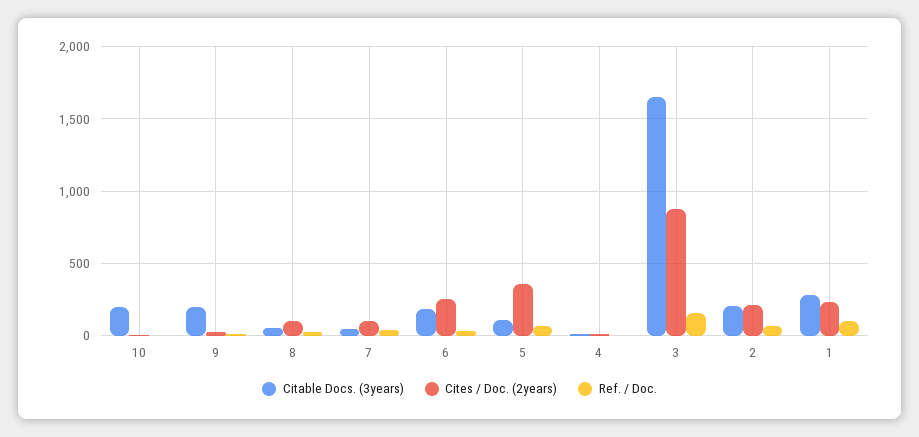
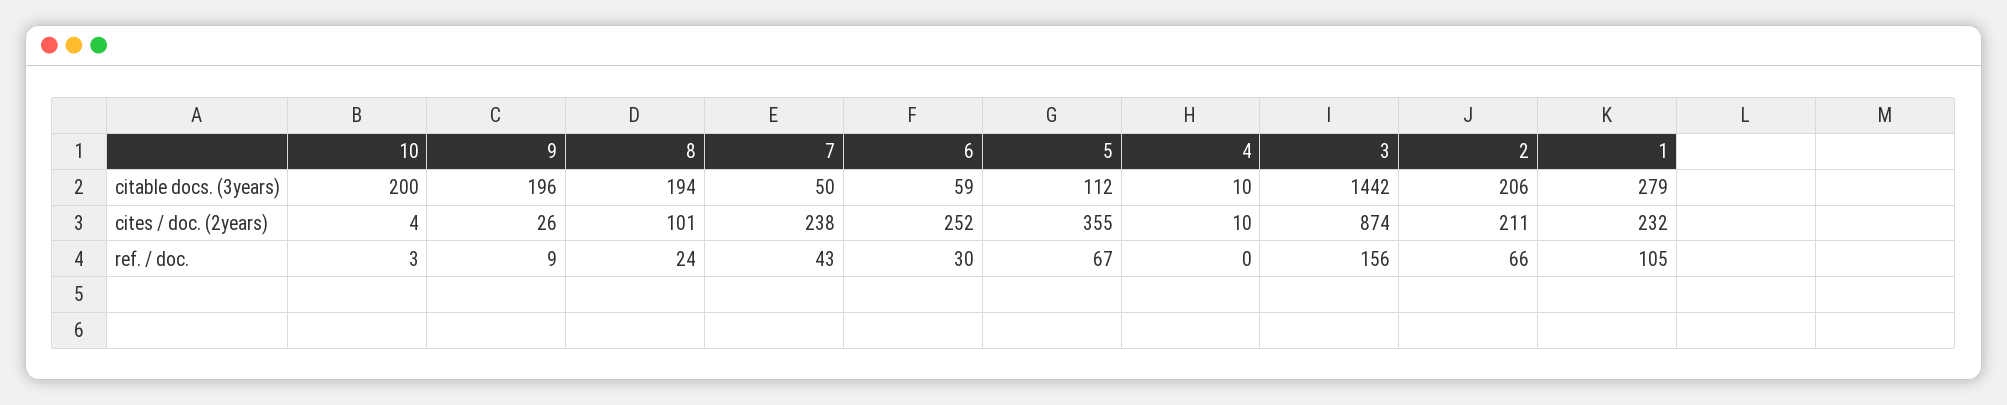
Citable Docs. (3years), 8: 50 -> 194
Cites / Doc. (2years), 7: 100 -> 238
Citable Docs. (3years), 6: 200 -> 59
Citable Docs. (3years), 3: 1650 -> 1442

